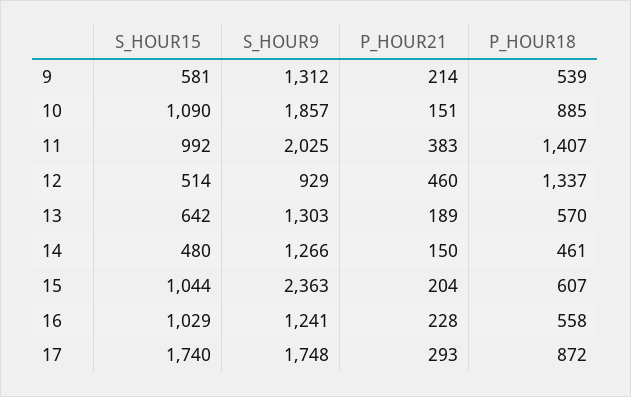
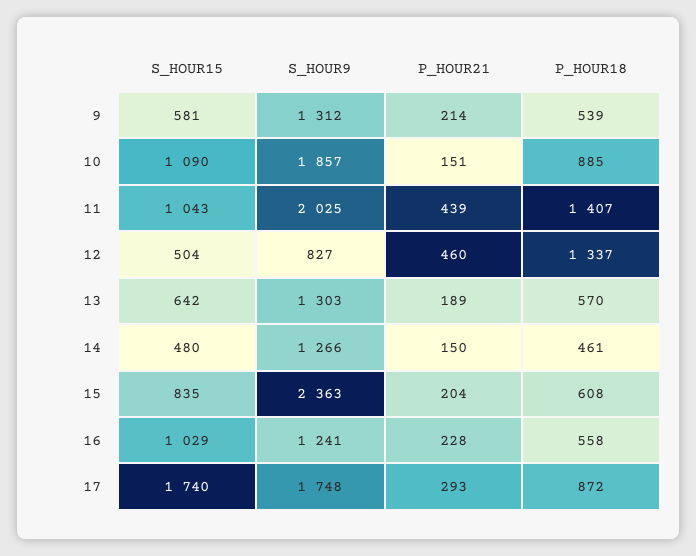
S_HOUR15, 11: 992 -> 1043
P_HOUR21, 11: 383 -> 439
S_HOUR15, 12: 514 -> 504
S_HOUR9, 12: 929 -> 827
S_HOUR15, 15: 1044 -> 835
P_HOUR18, 15: 607 -> 608

